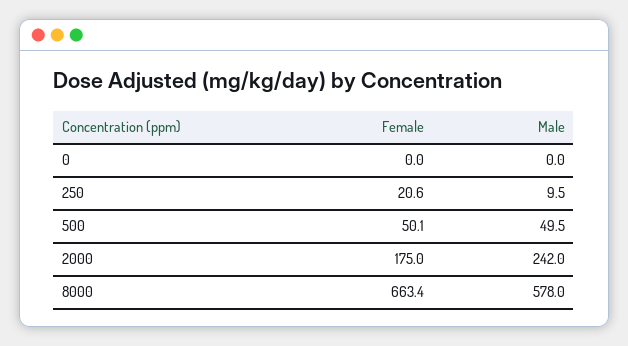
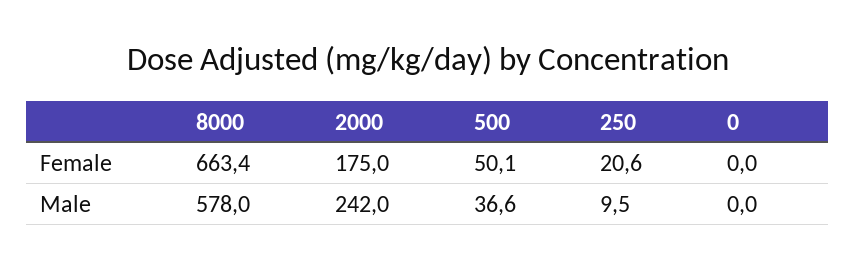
Male, 500: 49.5 -> 36.6

